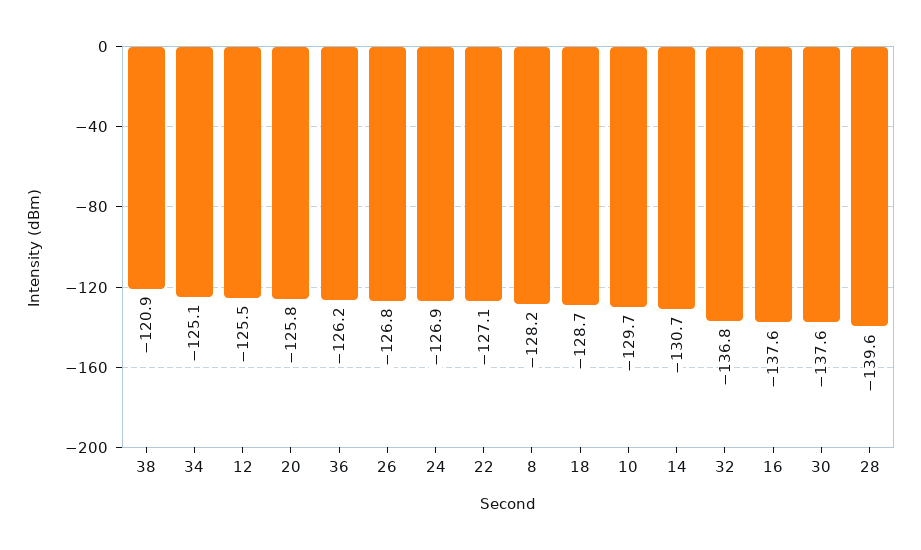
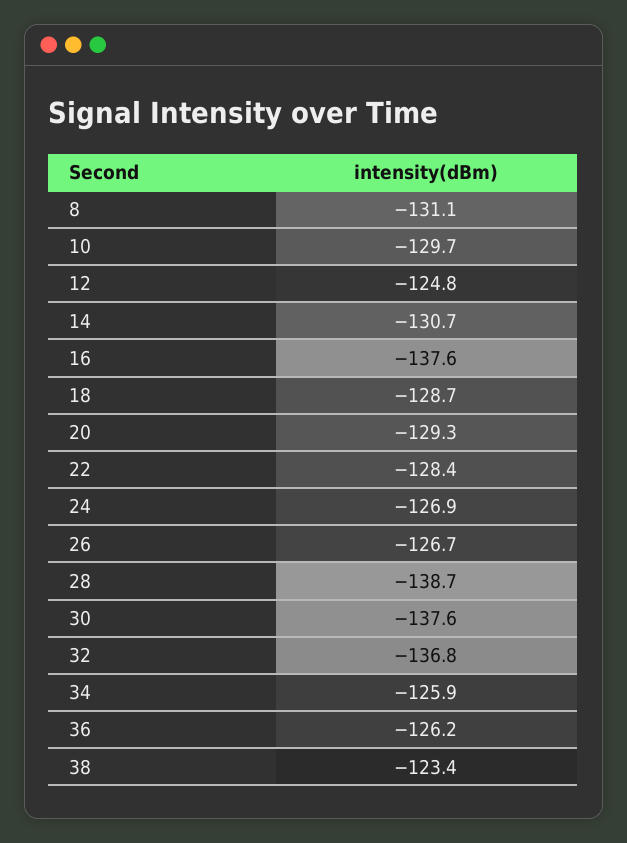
38: -120.9 -> -123.4
34: -125.1 -> -125.9
12: -125.5 -> -124.8
20: -125.8 -> -129.3
26: -126.8 -> -126.7
22: -127.1 -> -128.4
8: -128.2 -> -131.1
28: -139.6 -> -138.7

